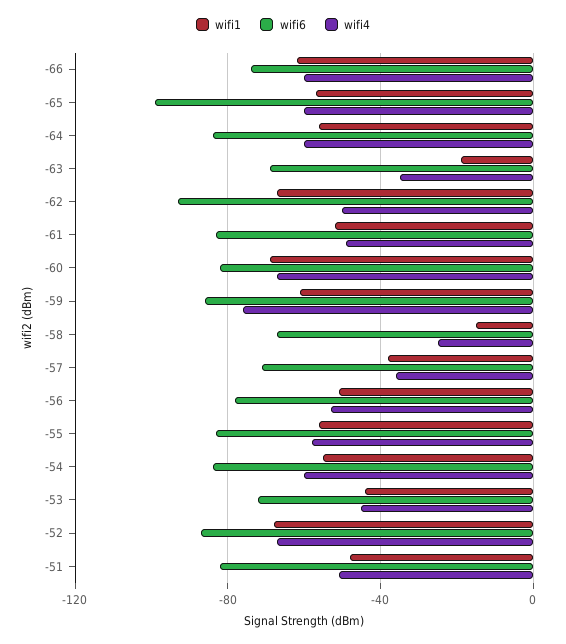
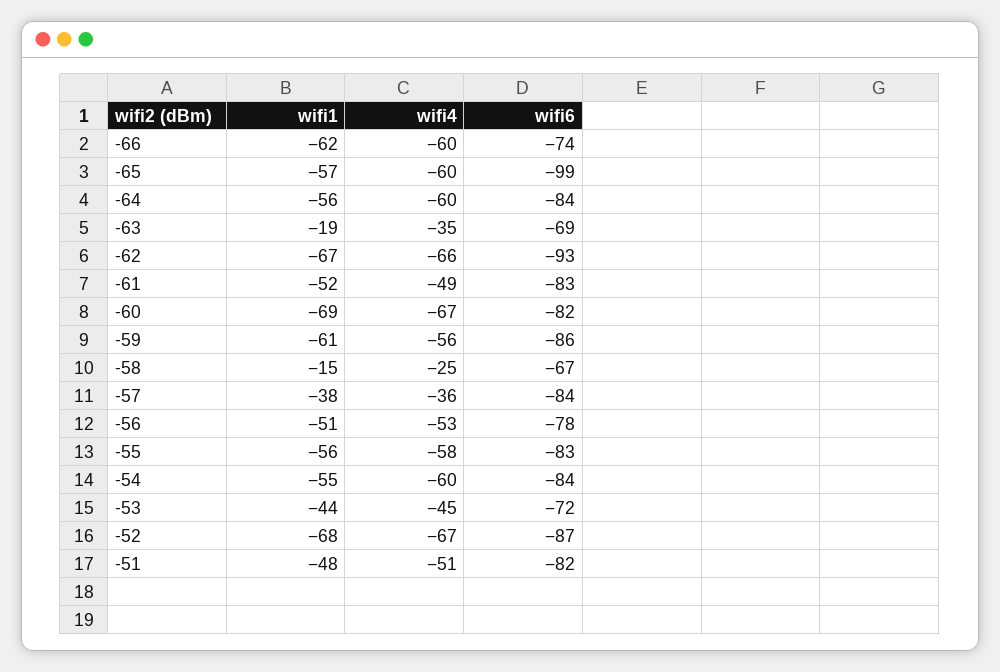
wifi4, -62: -50 -> -66
wifi4, -59: -75 -> -56
wifi6, -57: -70 -> -84

